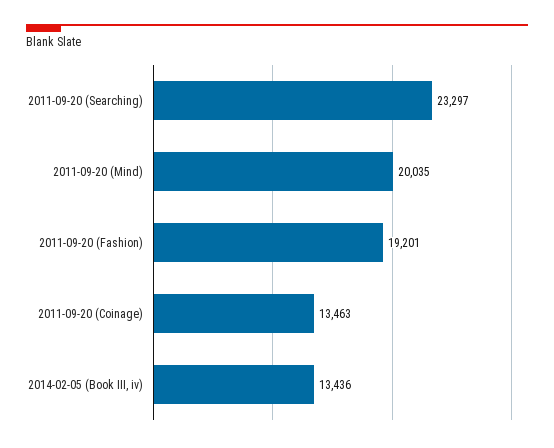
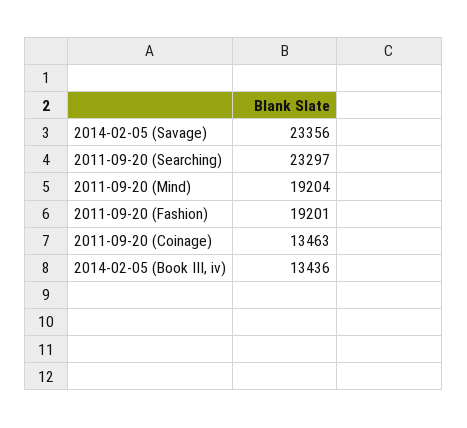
2011-09-20 (Mind): 20035 -> 19204
2014-02-05 (Savage): none -> 23356

